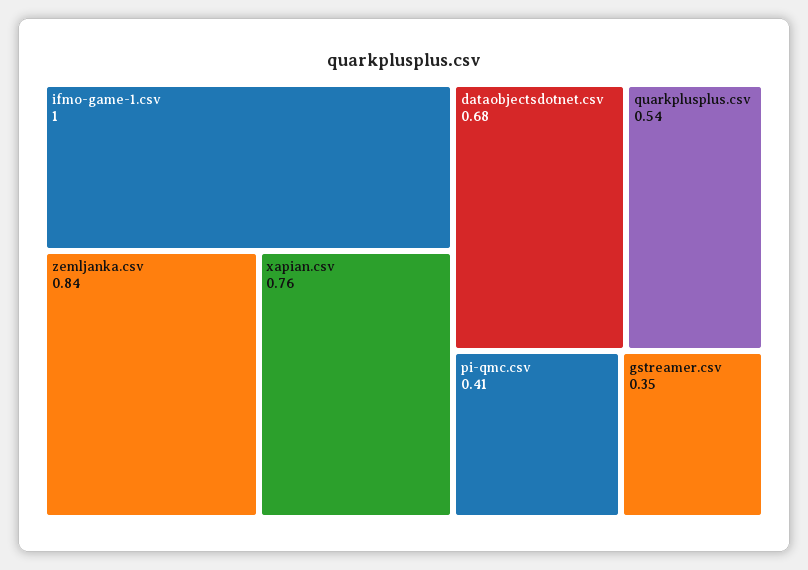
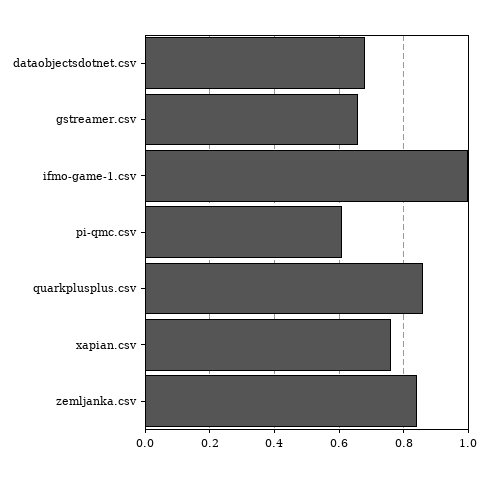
quarkplusplus.csv: 0.54 -> 0.85
pi-qmc.csv: 0.41 -> 0.6
gstreamer.csv: 0.35 -> 0.65

